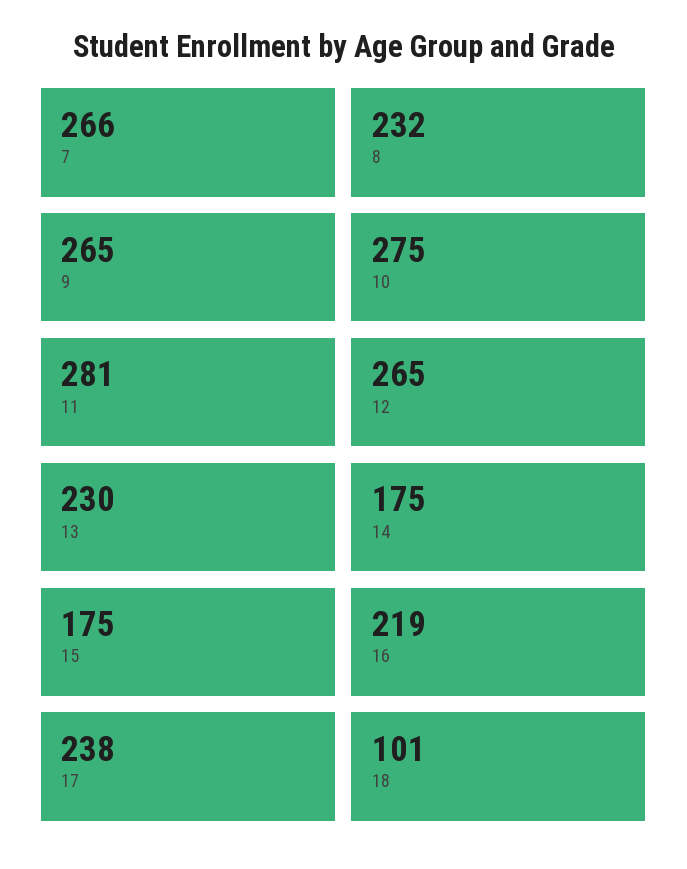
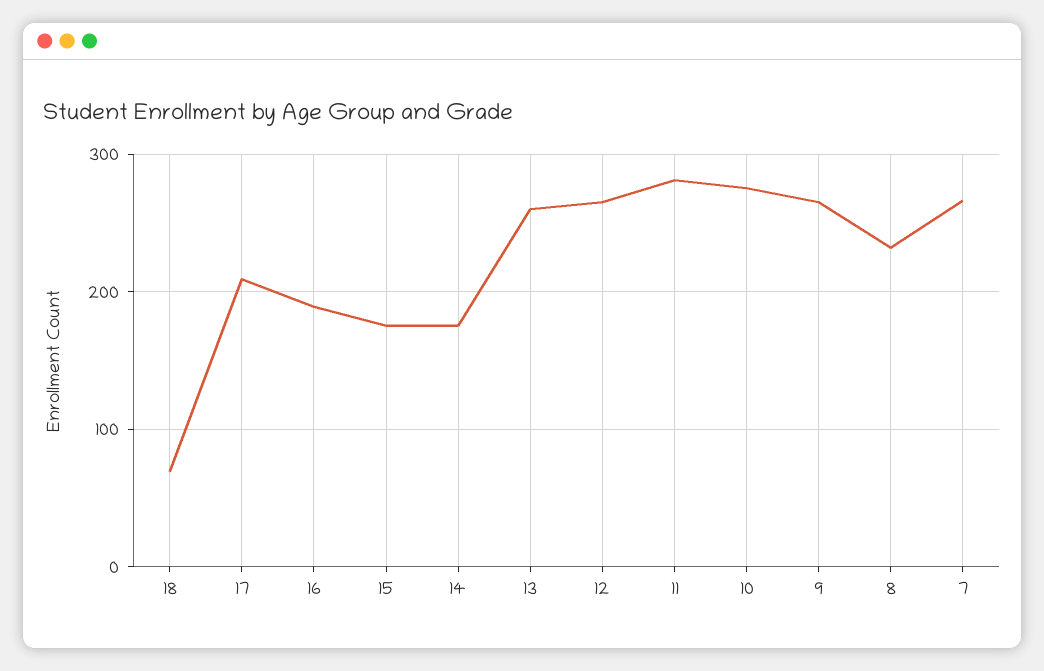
13: 230 -> 260
16: 219 -> 190
17: 238 -> 210
18: 101 -> 70

